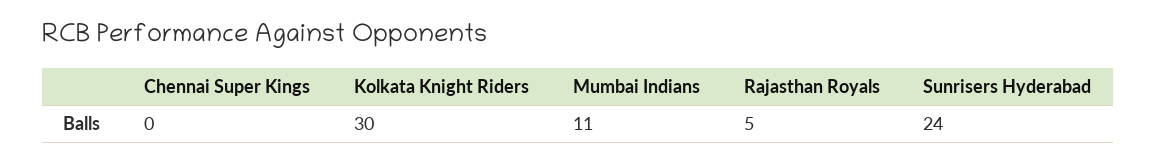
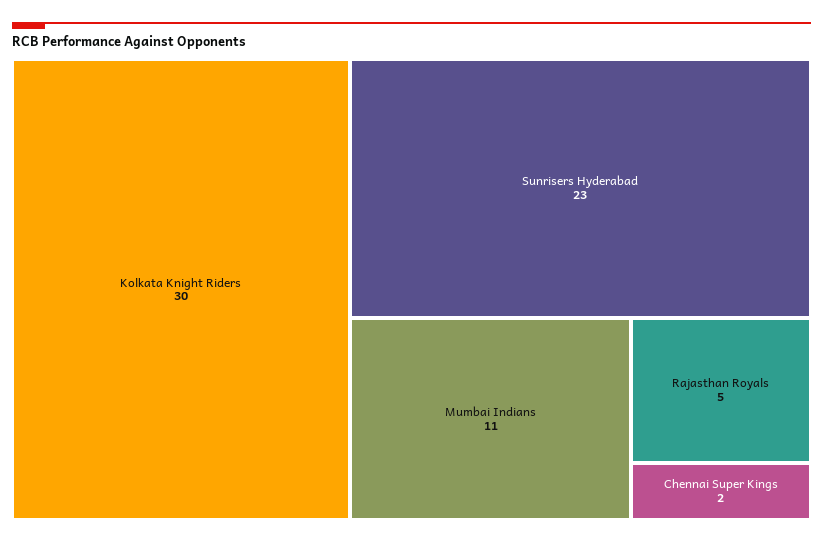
Chennai Super Kings: 0 -> 2
Sunrisers Hyderabad: 24 -> 23

